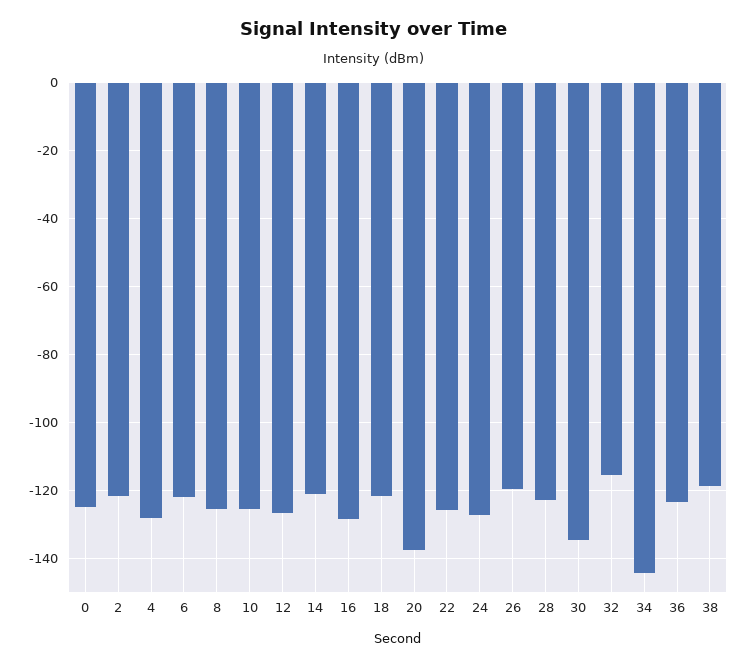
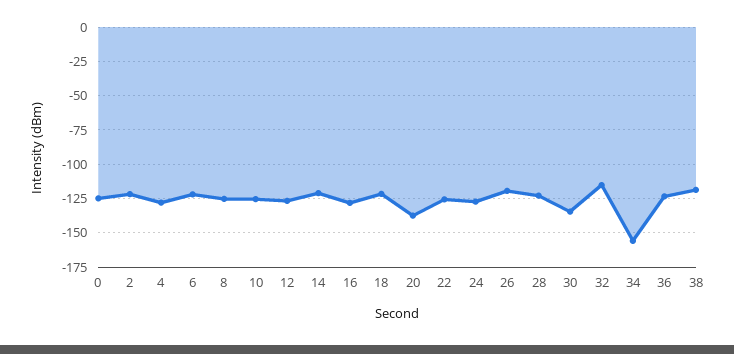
34: -144 -> -155

